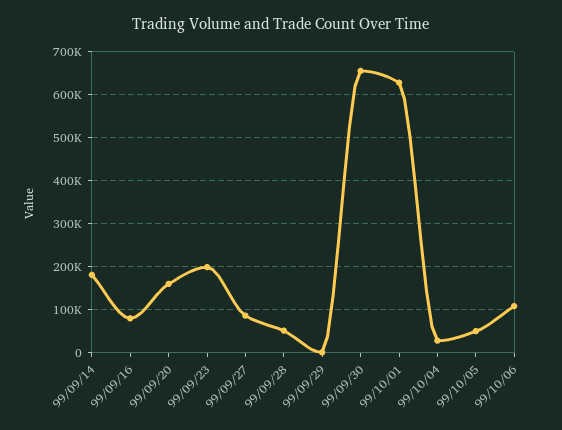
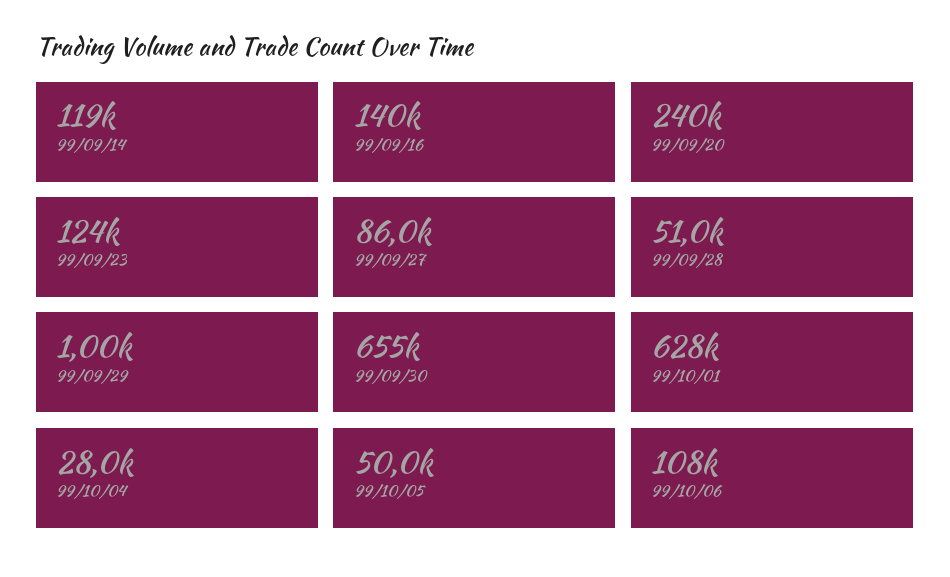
99/09/14: 180000 -> 119000
99/09/16: 80000 -> 140000
99/09/20: 160000 -> 240000
99/09/23: 200000 -> 124000

